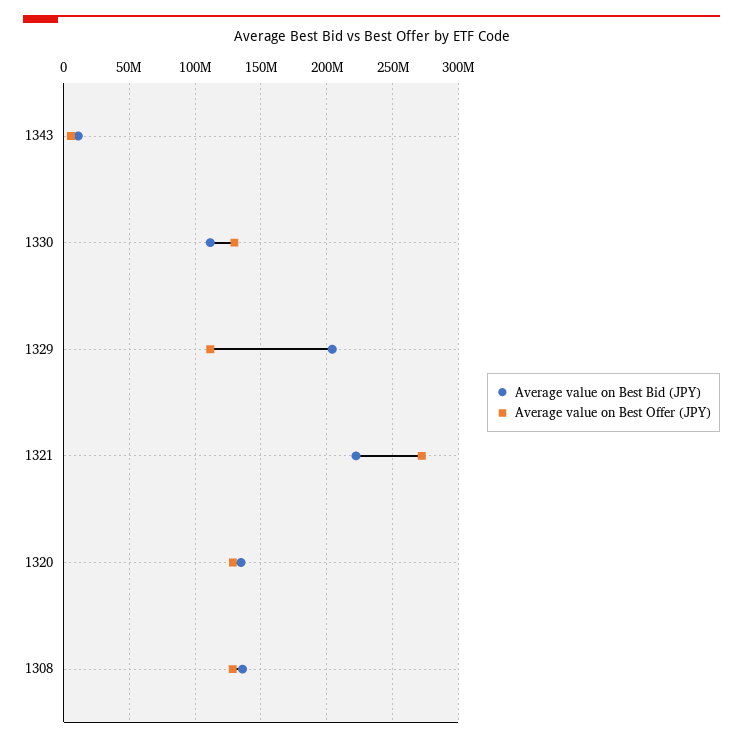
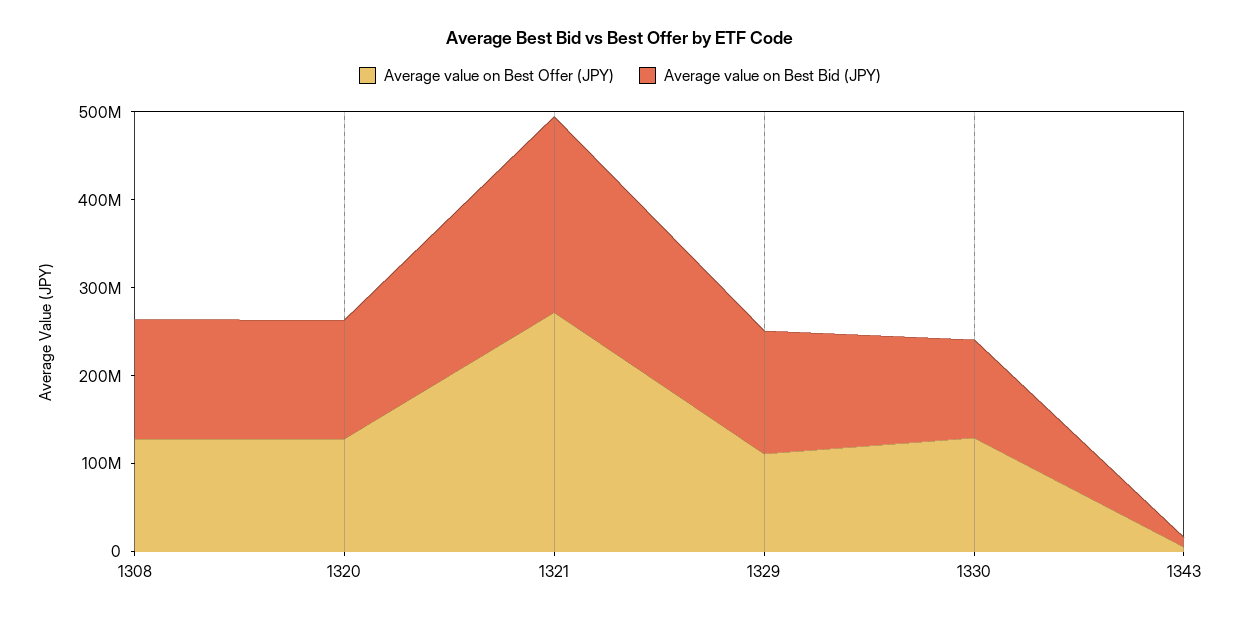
Average value on Best Bid (JPY), 1329: 205000000 -> 140000000

